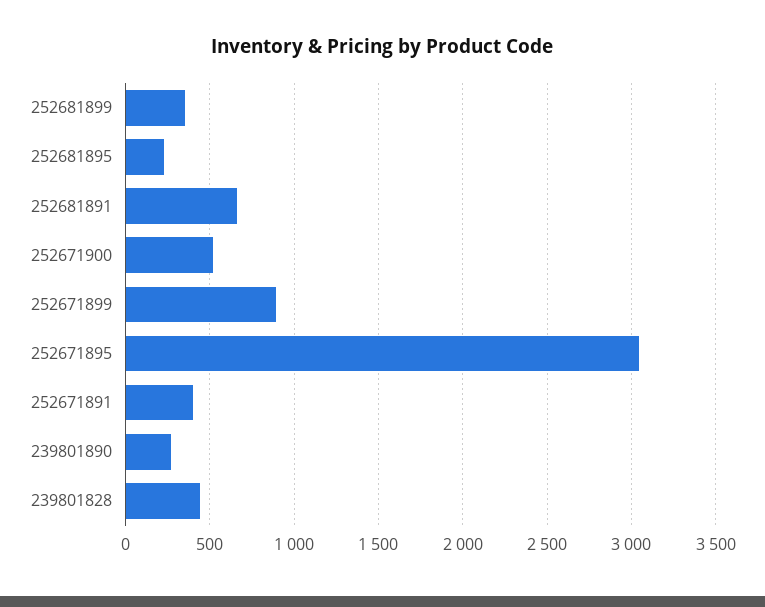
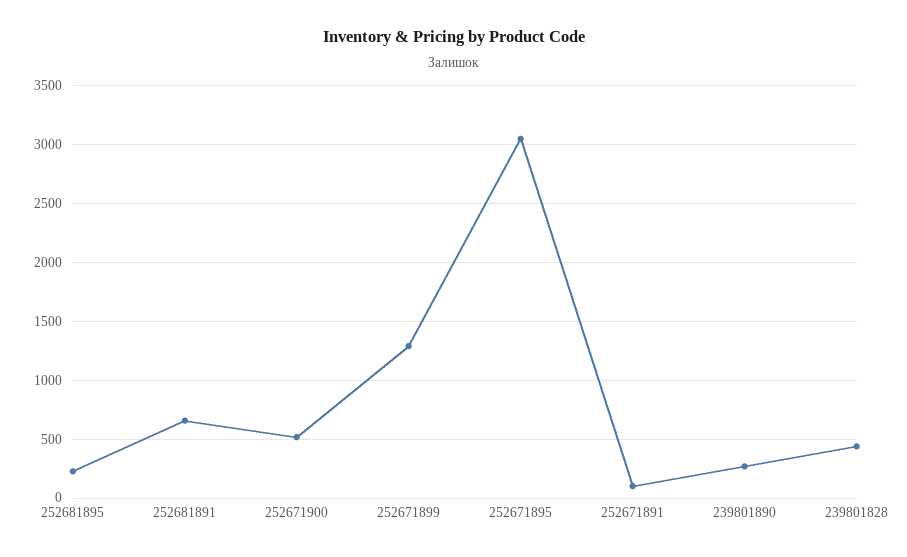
252681899: 350 -> none
252671899: 900 -> 1300
252671891: 400 -> 100

